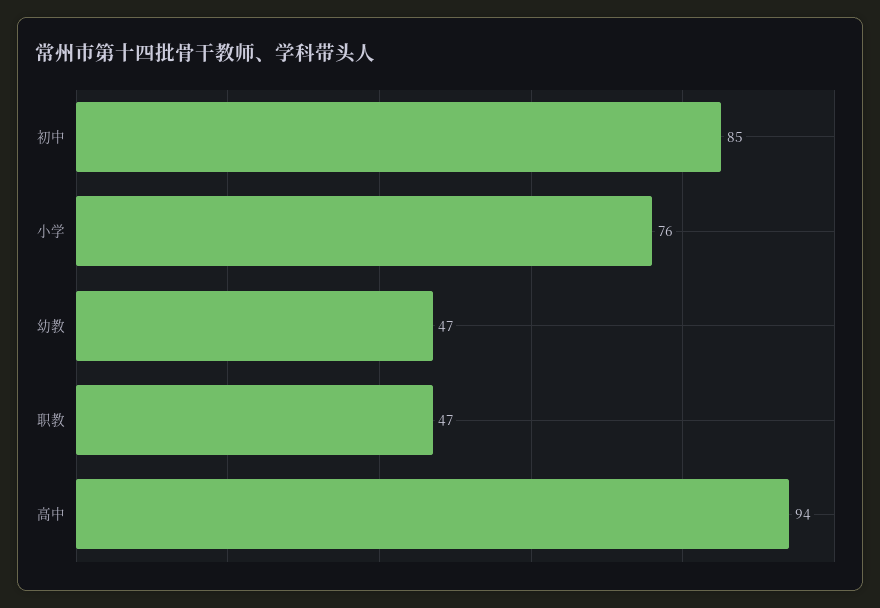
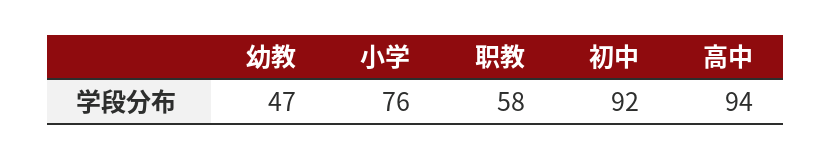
初中: 85 -> 92
职教: 47 -> 58

